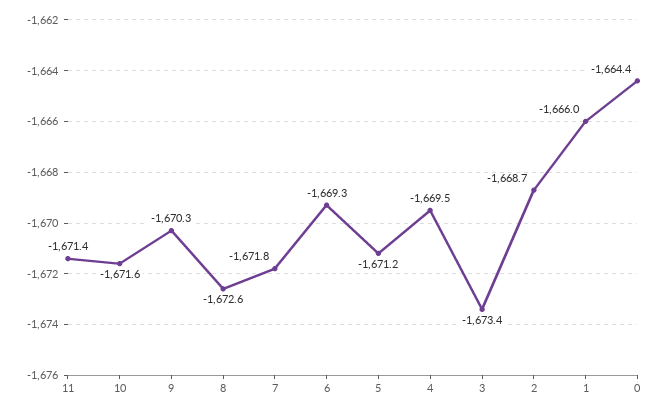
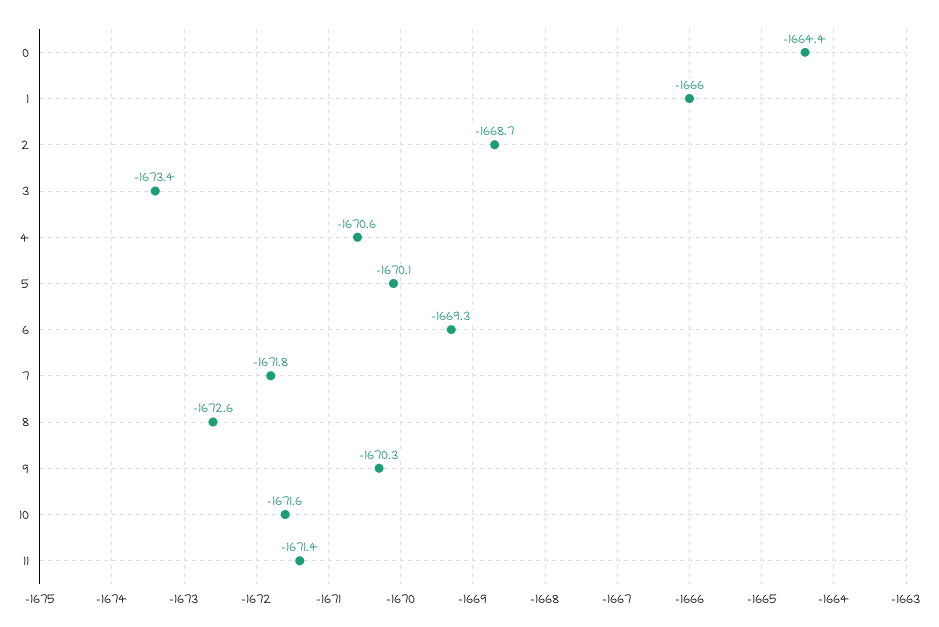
5: -1671.2 -> -1670.1
4: -1669.5 -> -1670.6

